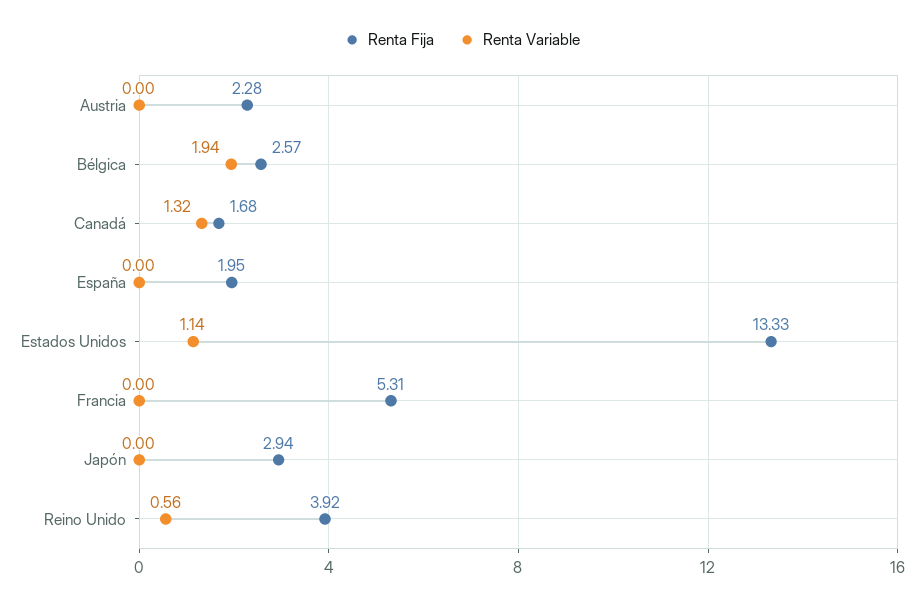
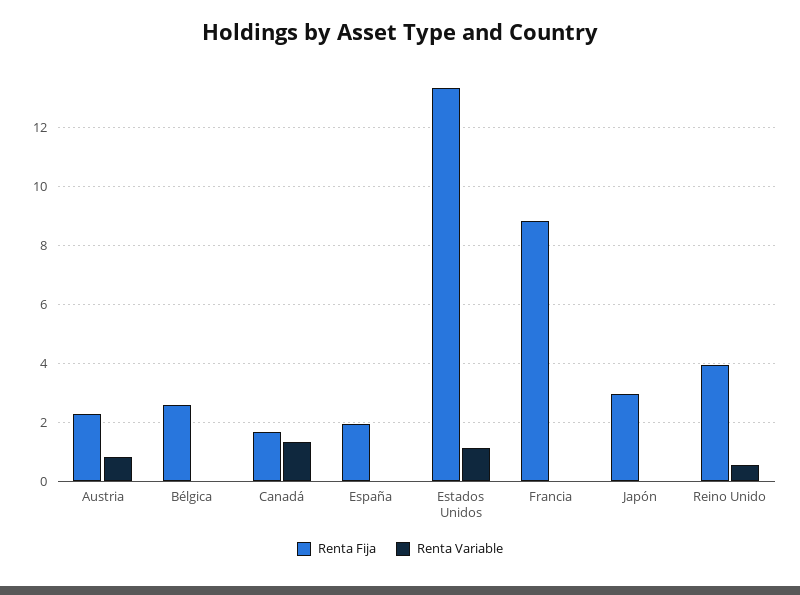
Renta Variable, Austria: 0 -> 0.75
Renta Variable, Bélgica: 1.94 -> 0
Renta Fija, Francia: 5.31 -> 8.75

